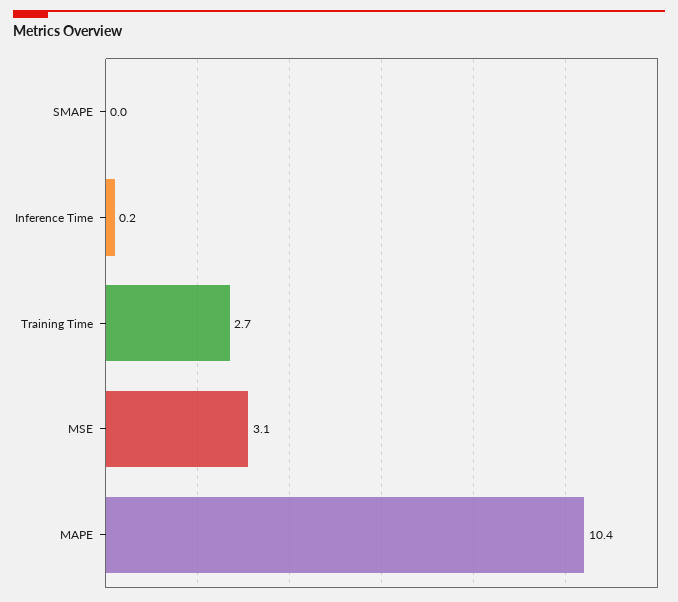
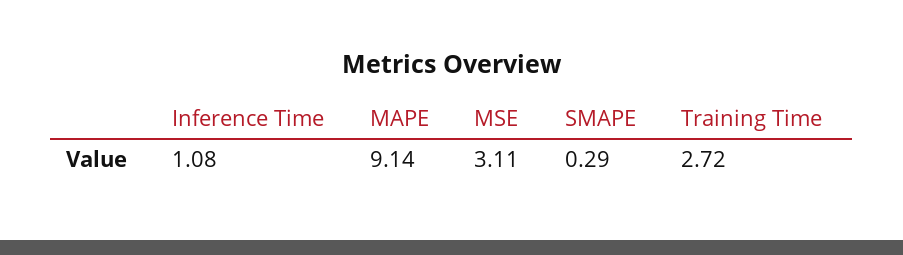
SMAPE: 0 -> 0.29
Inference Time: 0.2 -> 1.08
MAPE: 10.4 -> 9.14

